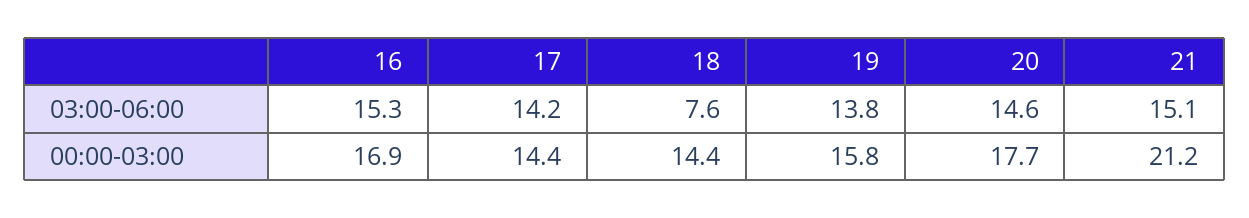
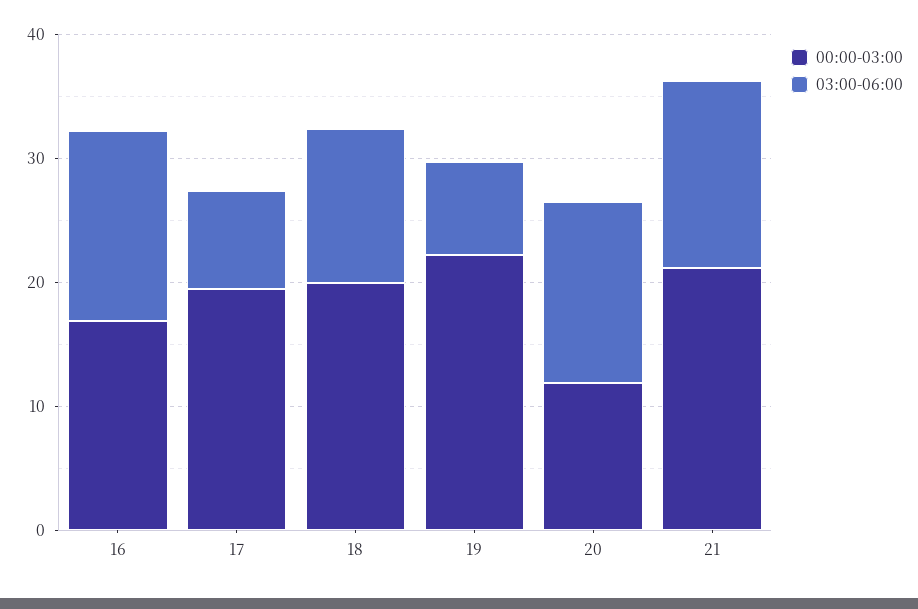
03:00-06:00, 17: 14.2 -> 8
03:00-06:00, 18: 7.6 -> 12
03:00-06:00, 19: 13.8 -> 8
00:00-03:00, 17: 14.4 -> 20
00:00-03:00, 18: 14.4 -> 20
00:00-03:00, 19: 15.8 -> 22
00:00-03:00, 20: 17.7 -> 12

